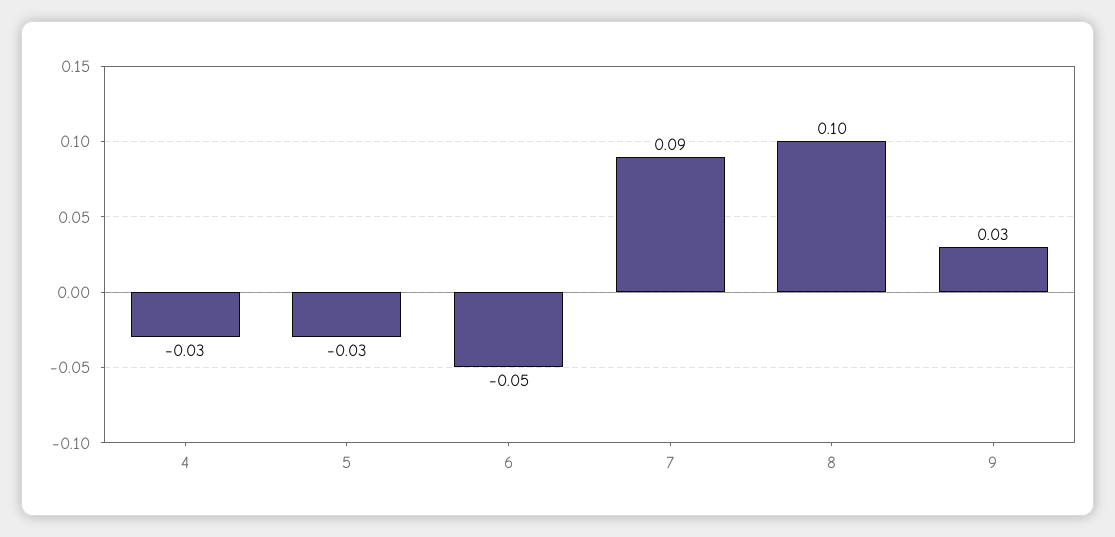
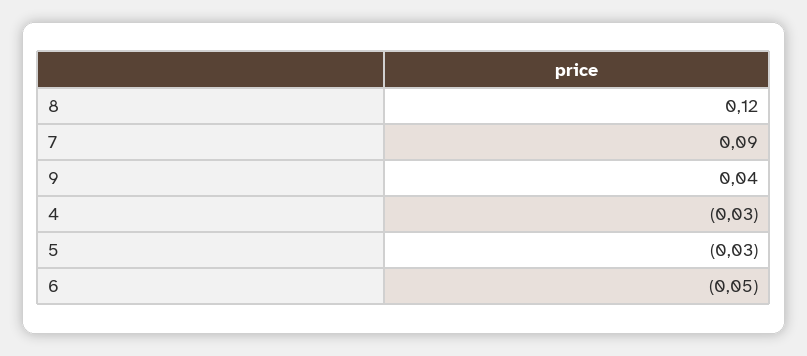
8: 0.1 -> 0.12
9: 0.03 -> 0.04

